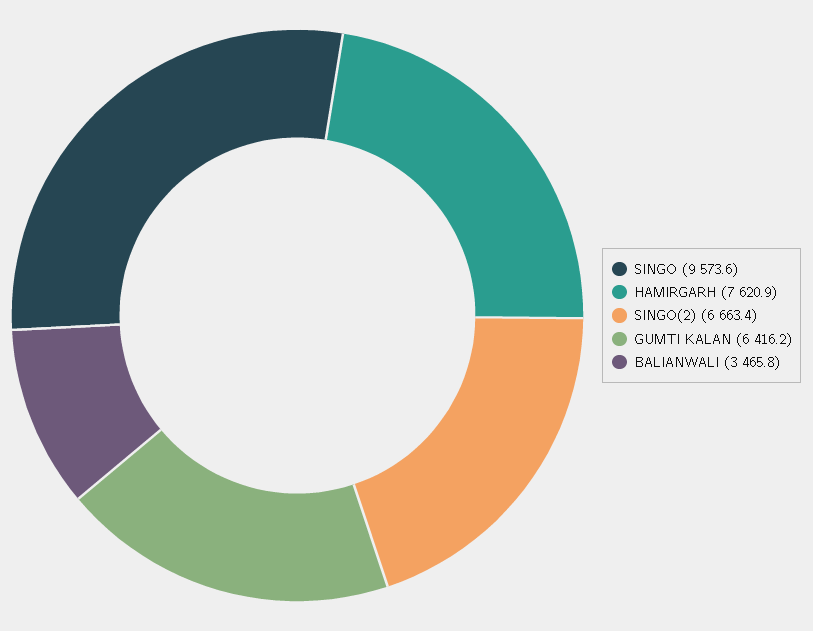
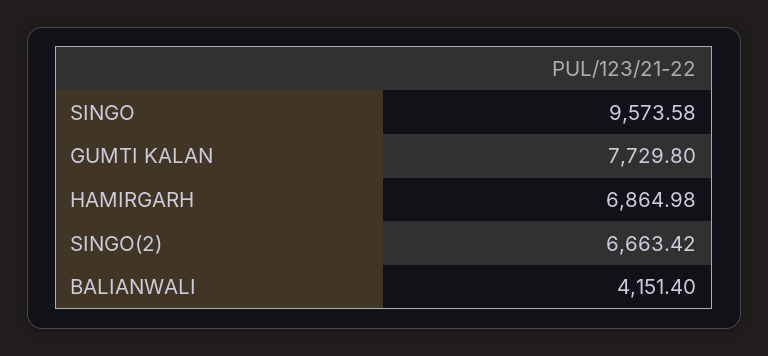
HAMIRGARH: 7620.9 -> 6864.98
GUMTI KALAN: 6416.2 -> 7729.8
BALIANWALI: 3465.8 -> 4151.4

